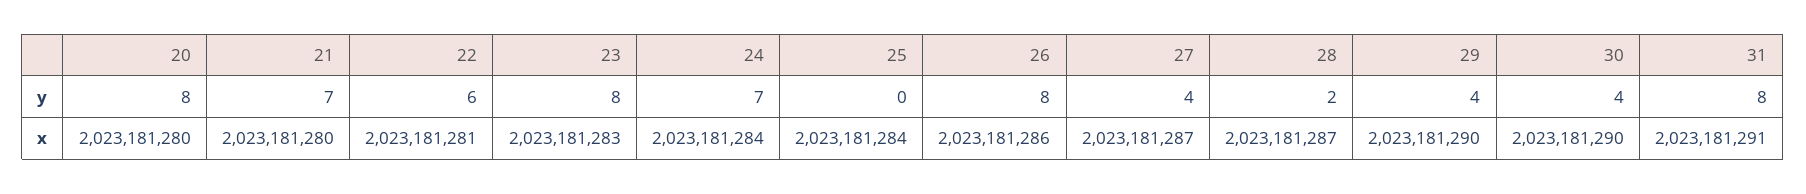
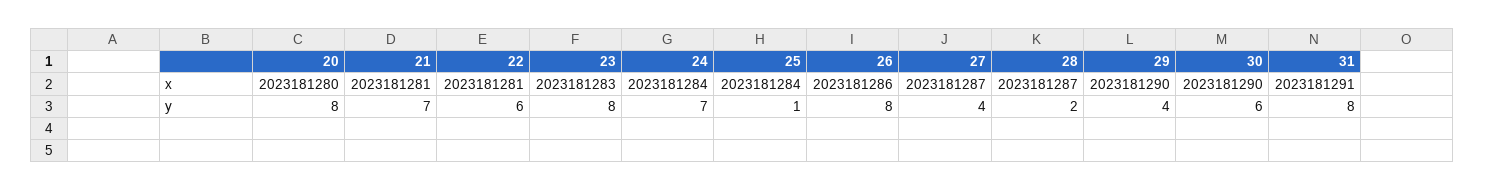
25, y: 0 -> 1
30, y: 4 -> 6
21, x: 2023181280 -> 2023181281

